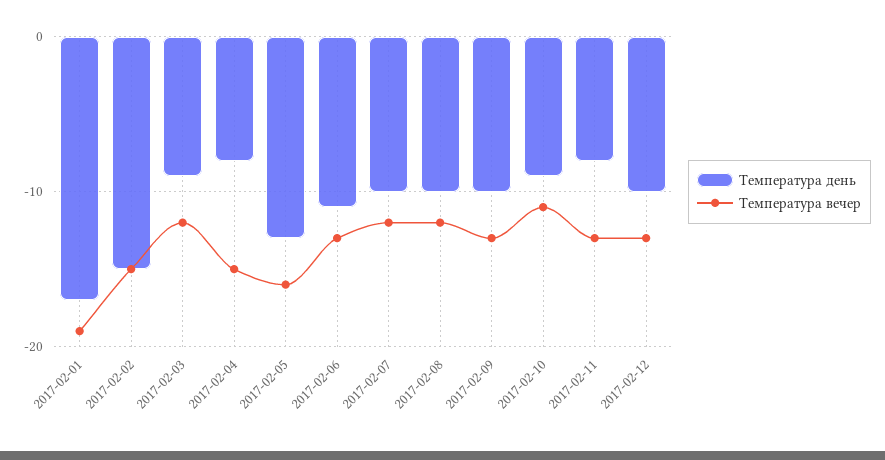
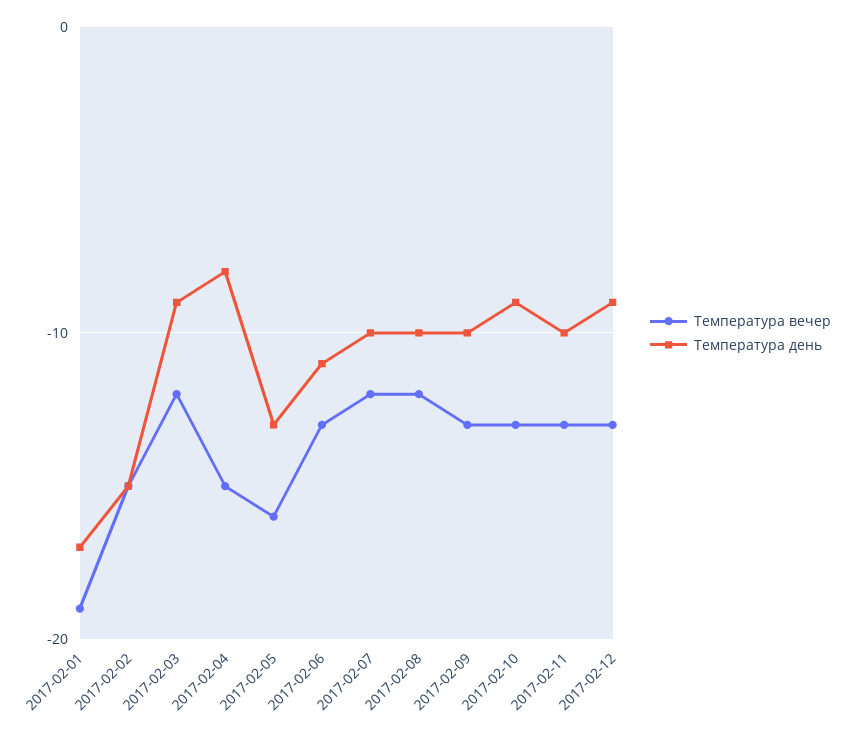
Температура вечер, 2017-02-10: -11 -> -13
Температура день, 2017-02-11: -8 -> -10
Температура день, 2017-02-12: -10 -> -9

